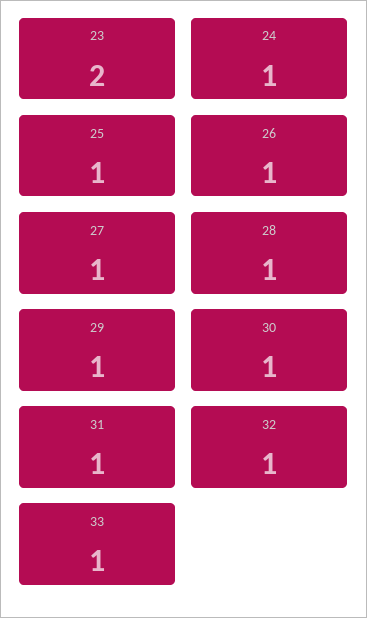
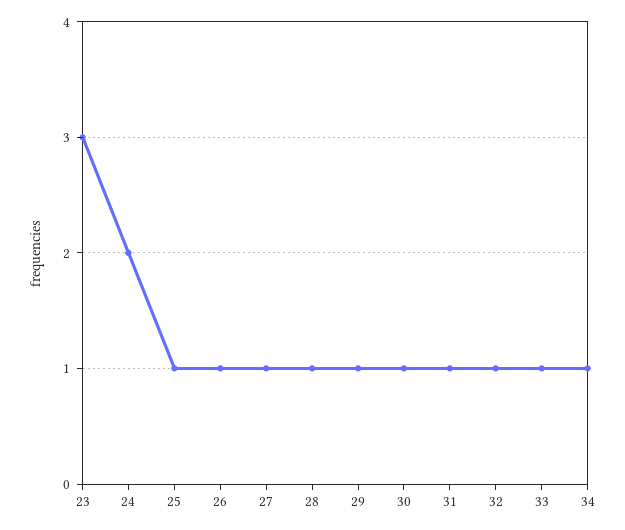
23: 2 -> 3
24: 1 -> 2
34: none -> 1

